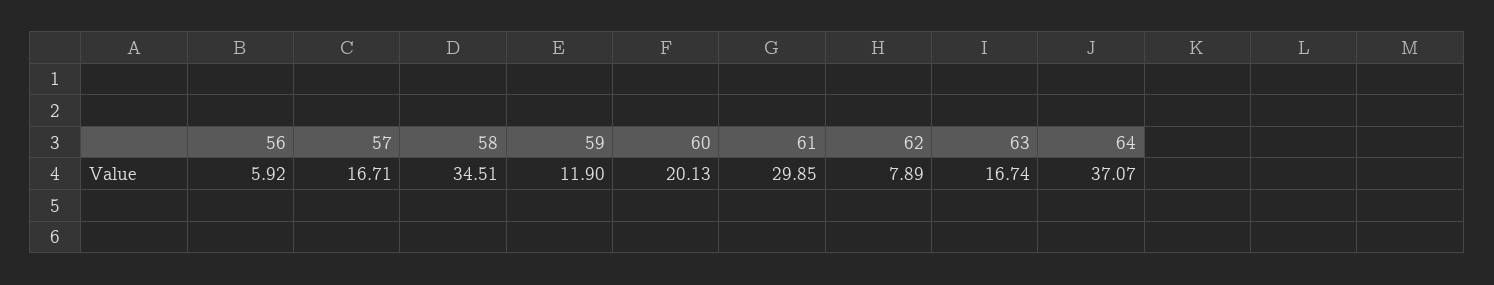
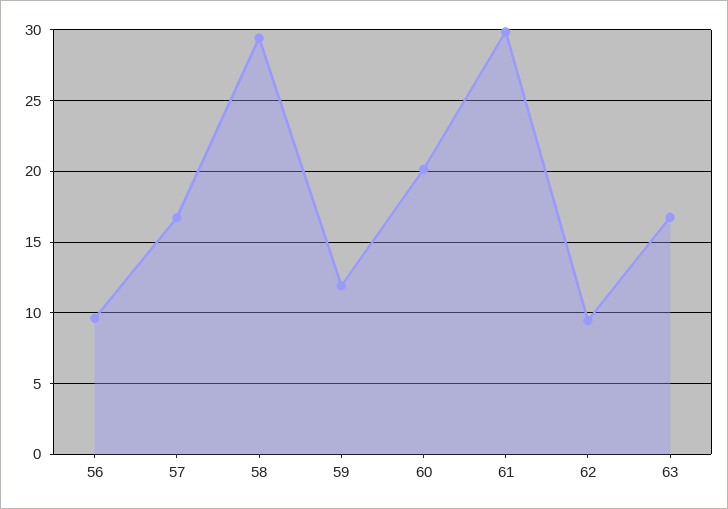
56: 5.92 -> 9.5
58: 34.51 -> 29.5
62: 7.89 -> 9.5
64: 37.07 -> none

